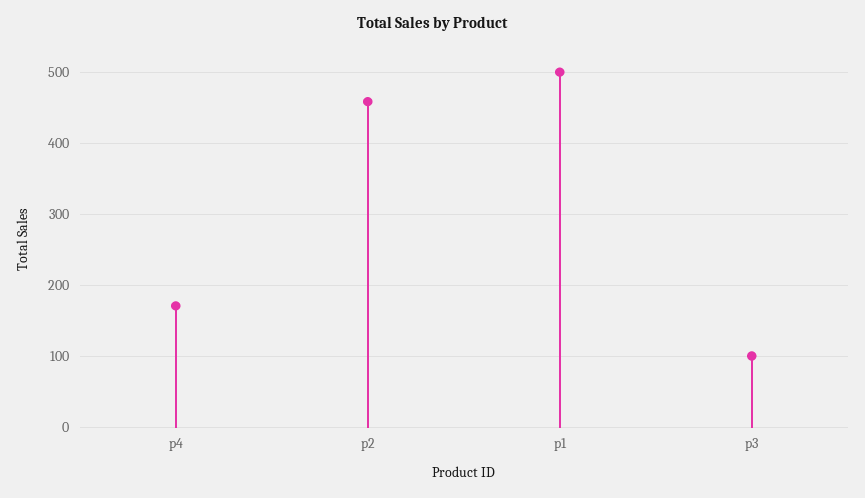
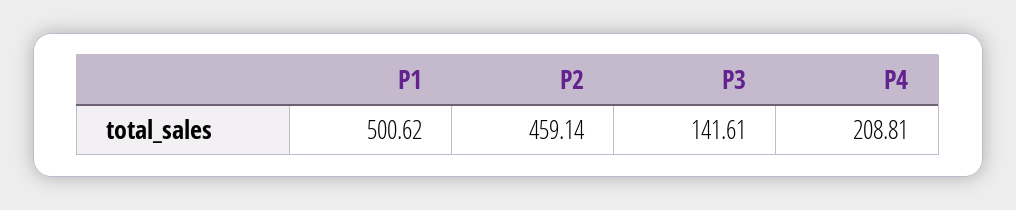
p4: 170 -> 208.81
p3: 100 -> 141.61

